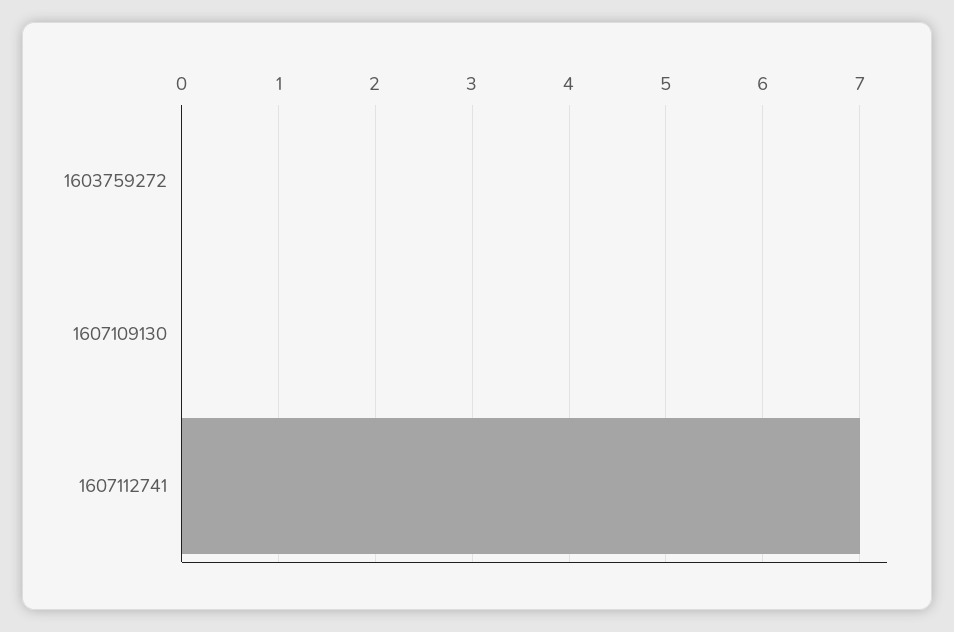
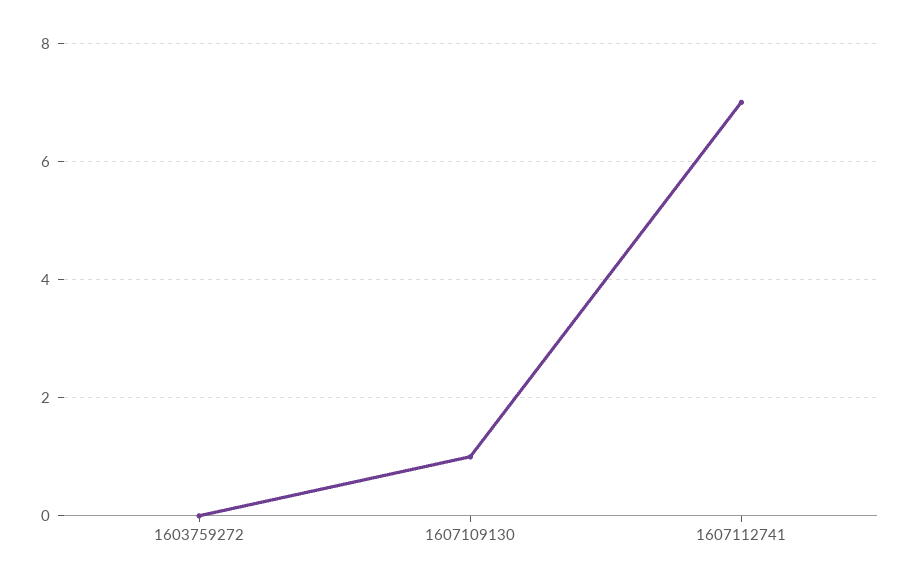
1607109130: 0 -> 1

